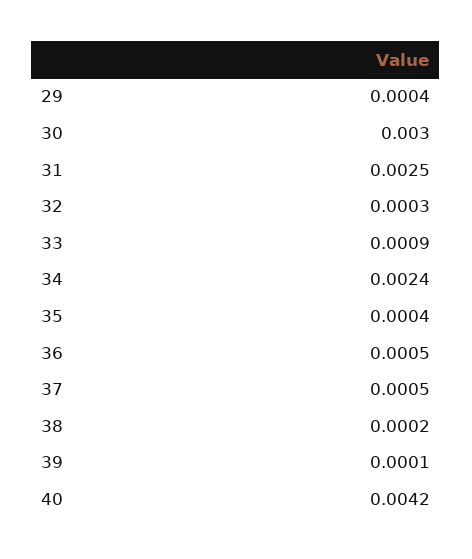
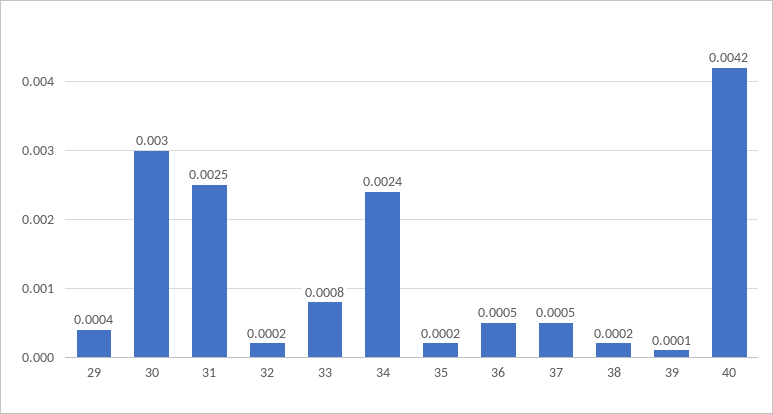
32: 0.0003 -> 0.0002
33: 0.0009 -> 0.0008
35: 0.0004 -> 0.0002

